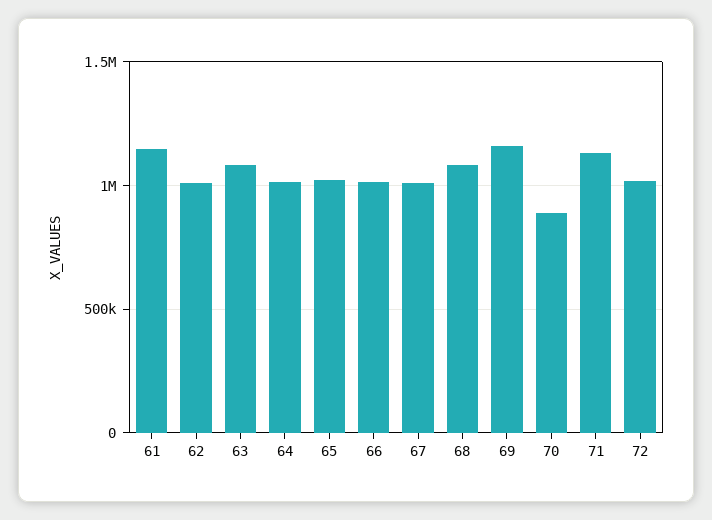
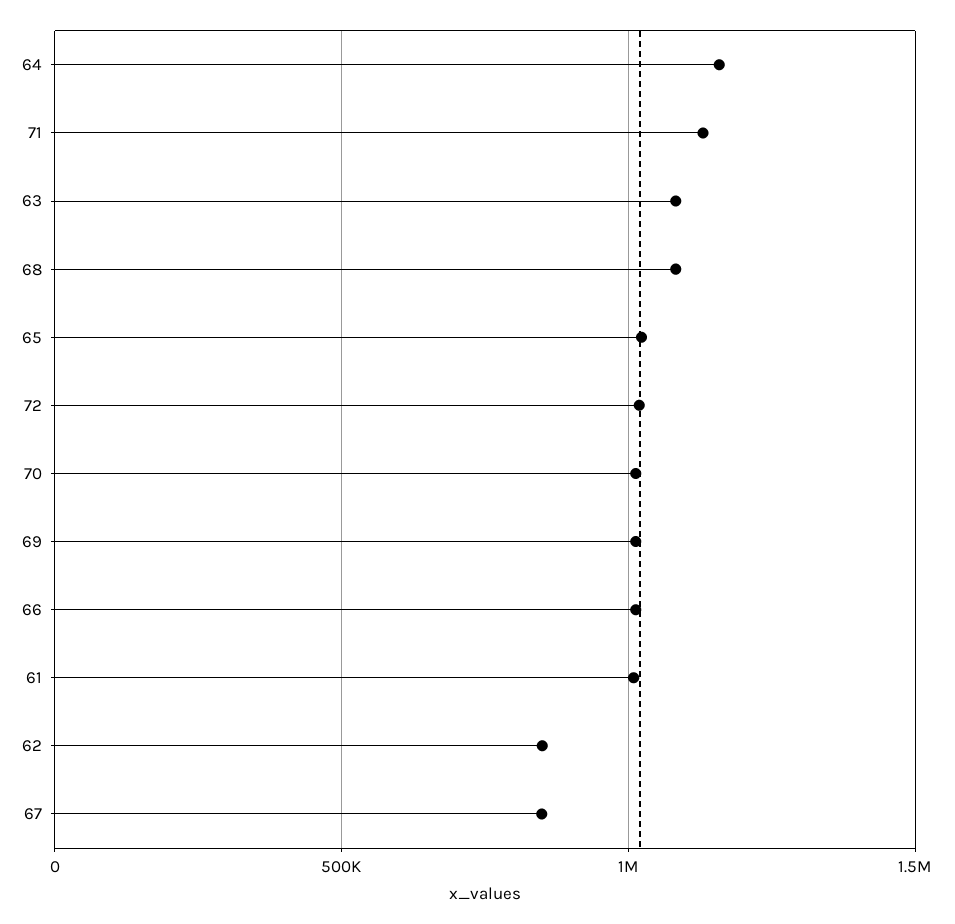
61: 1150000 -> 1000000
62: 1000000 -> 850000
64: 1000000 -> 1150000
67: 1000000 -> 850000
69: 1150000 -> 1000000
70: 900000 -> 1000000

